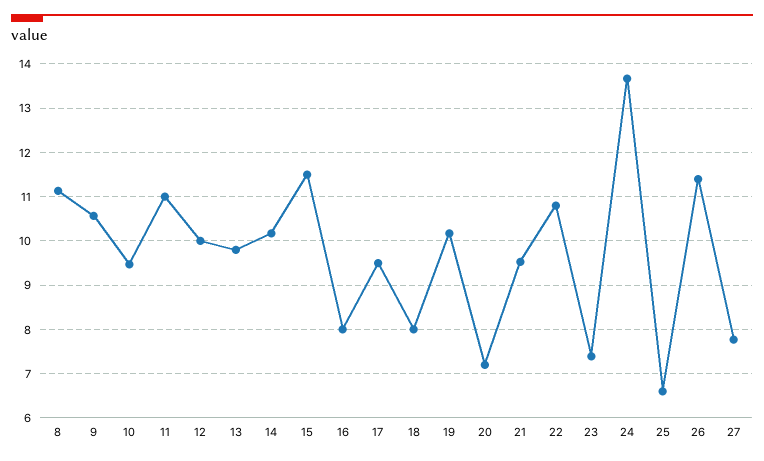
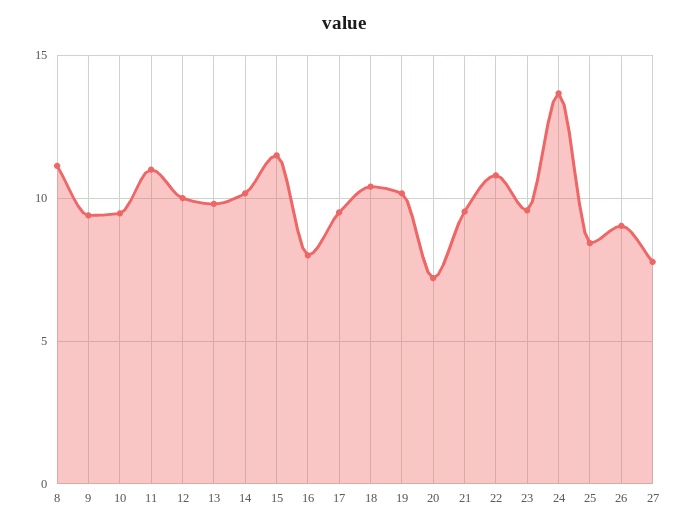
9: 10.6 -> 9.5
18: 8 -> 10.5
23: 7.4 -> 9.5
25: 6.6 -> 8.5
26: 11.4 -> 9

